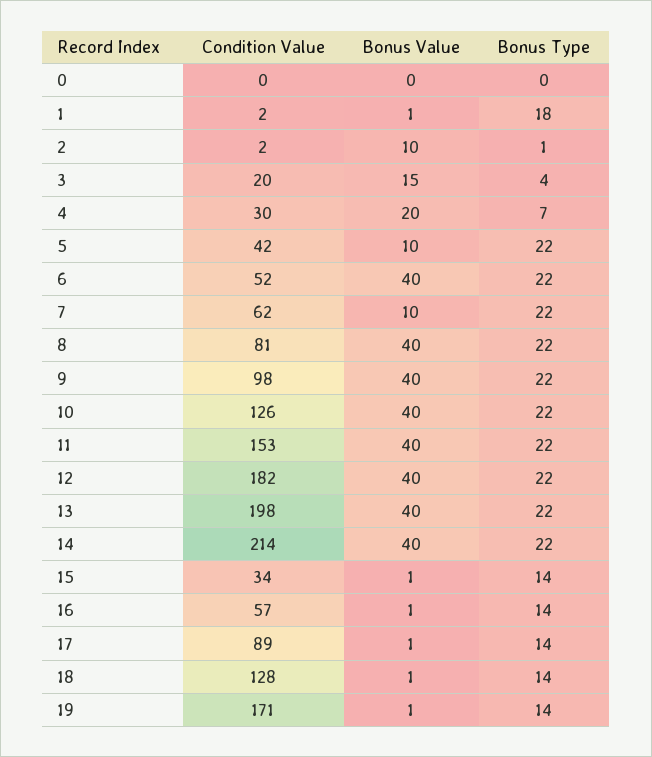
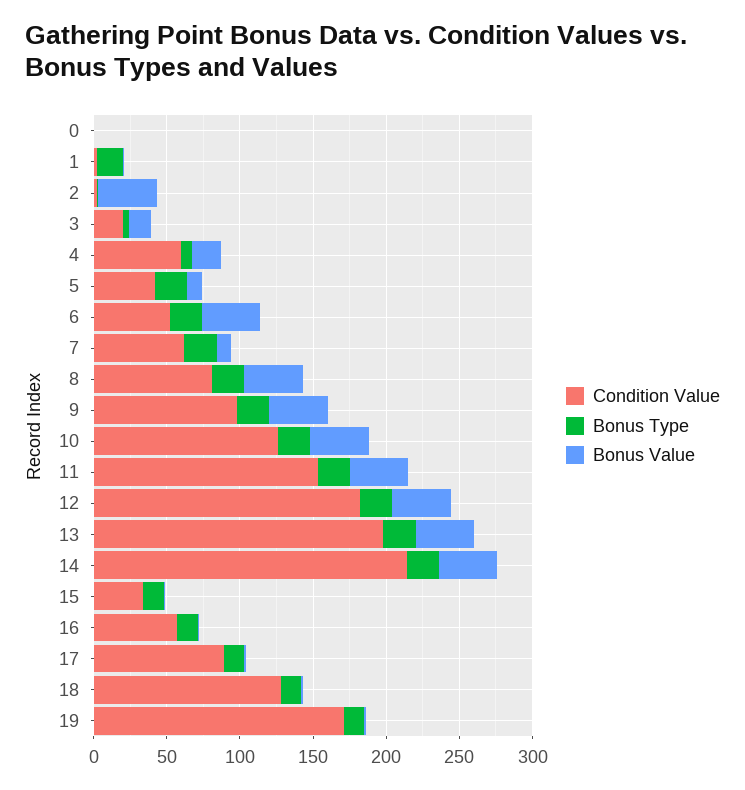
Bonus Value, 2: 10 -> 40
Condition Value, 4: 30 -> 60

